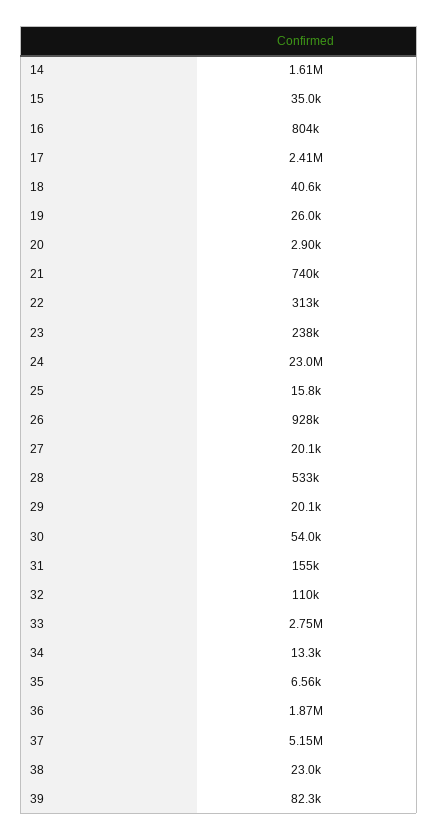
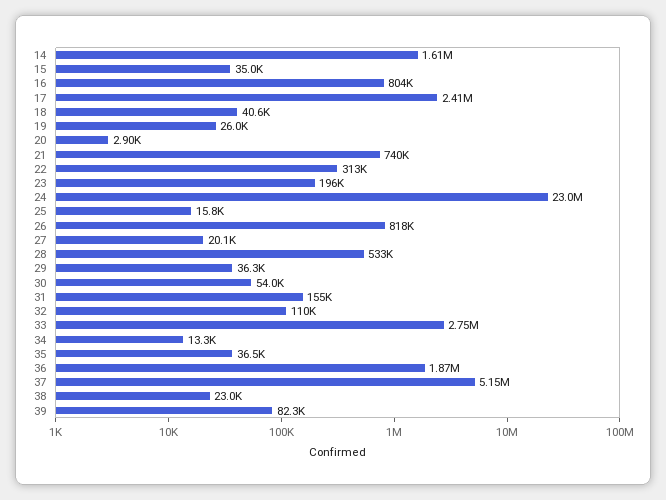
23: 238000 -> 196000
26: 928000 -> 818000
29: 20100 -> 36300
35: 6560 -> 36500

